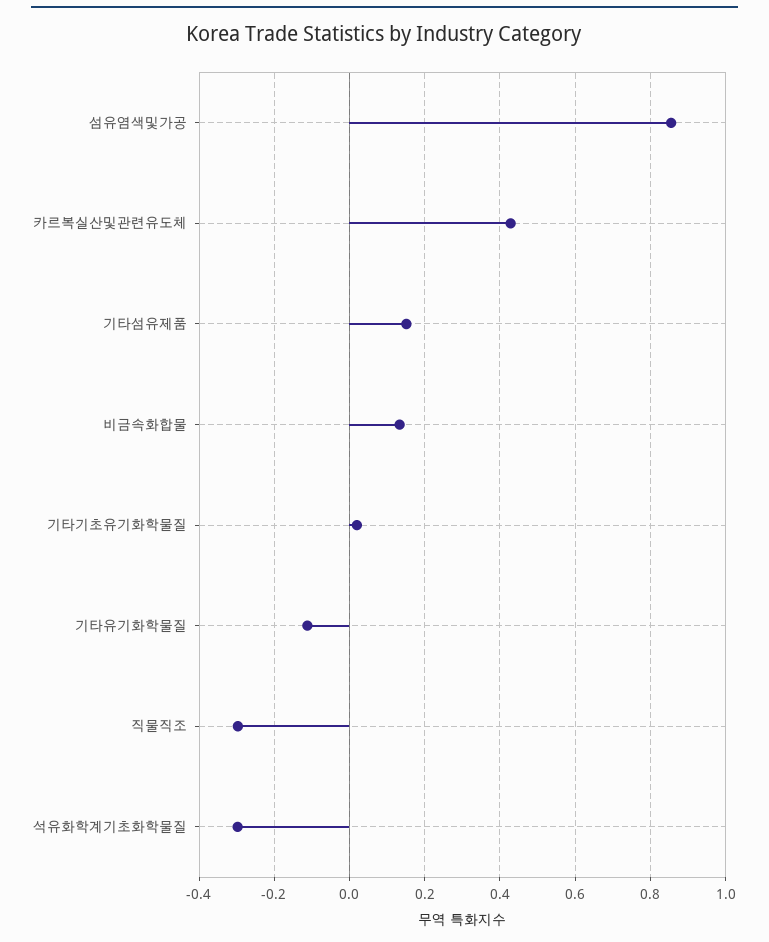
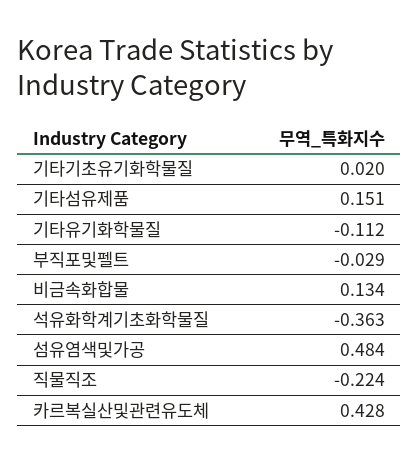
섬유염색및가공: 0.86 -> 0.484
직물직조: -0.3 -> -0.224
석유화학계기초화학물질: -0.3 -> -0.363
부직포및펠트: none -> -0.029

